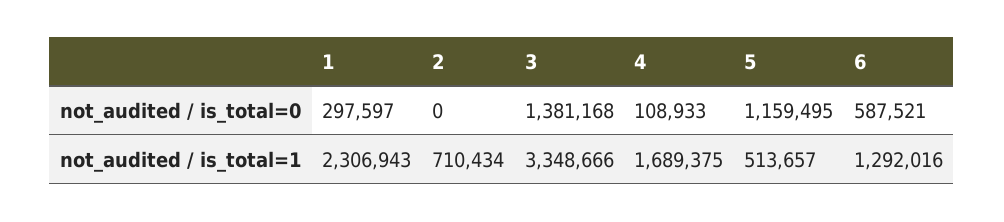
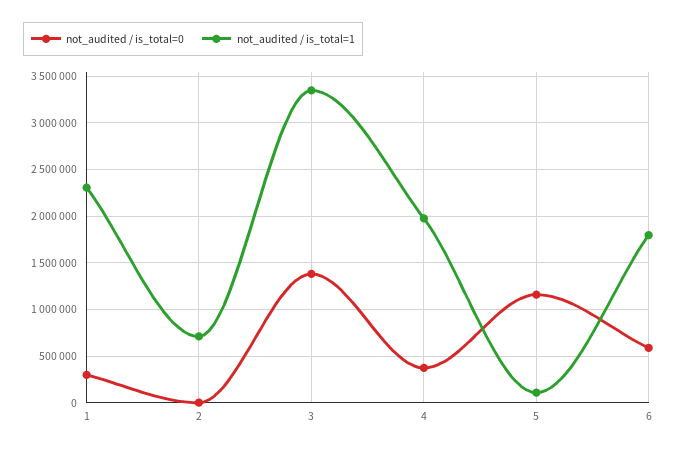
not_audited / is_total=0, 4: 108933 -> 400000
not_audited / is_total=1, 4: 1689375 -> 2000000
not_audited / is_total=1, 5: 513657 -> 100000
not_audited / is_total=1, 6: 1292016 -> 1800000

